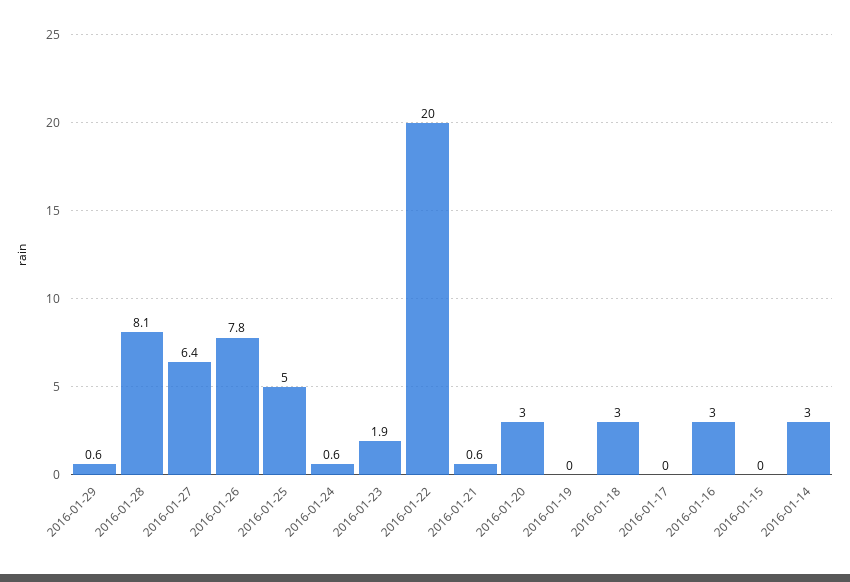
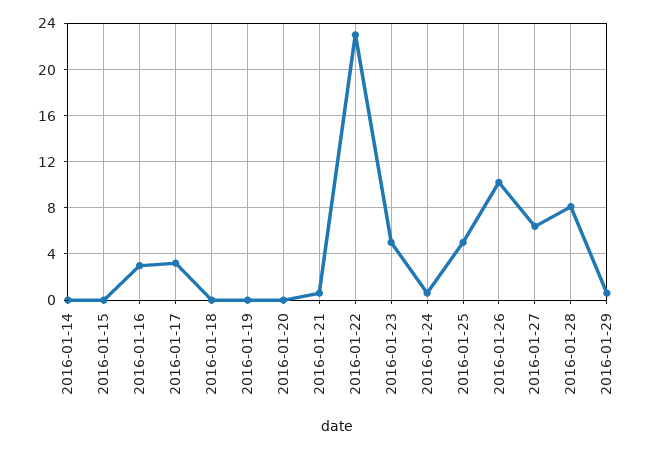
2016-01-26: 7.8 -> 10
2016-01-23: 1.9 -> 5
2016-01-22: 20 -> 23
2016-01-20: 3 -> 0
2016-01-18: 3 -> 0
2016-01-17: 0 -> 3
2016-01-14: 3 -> 0

